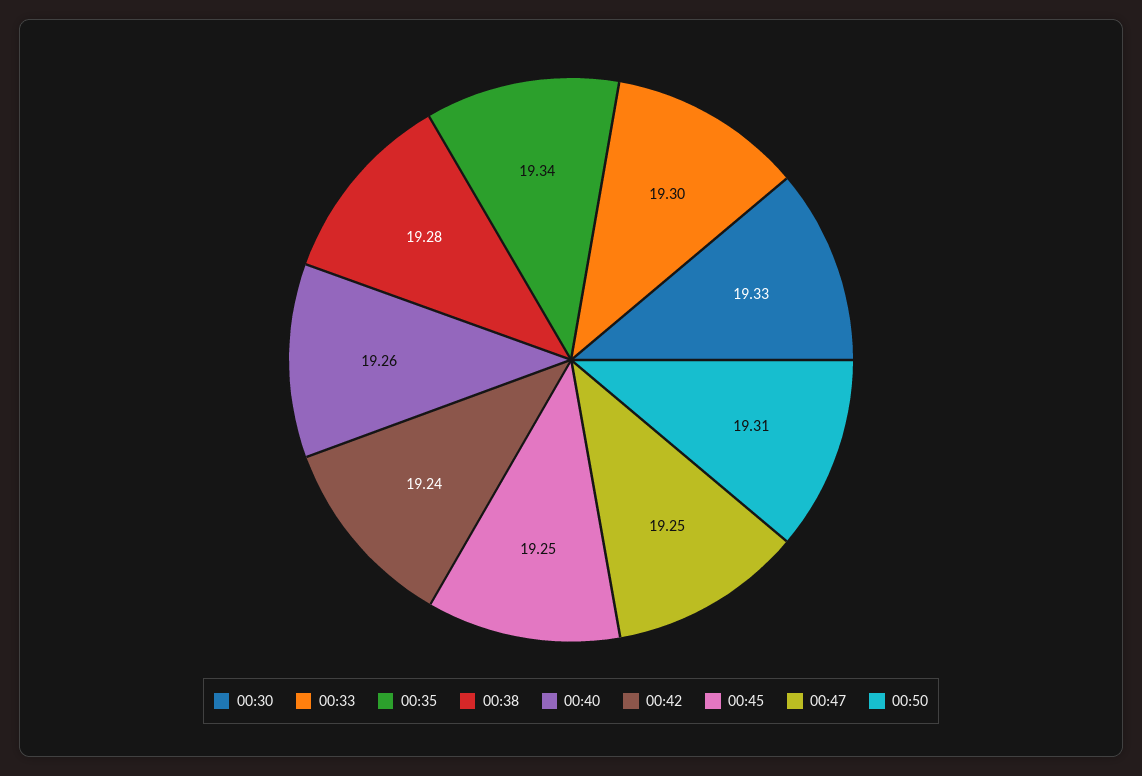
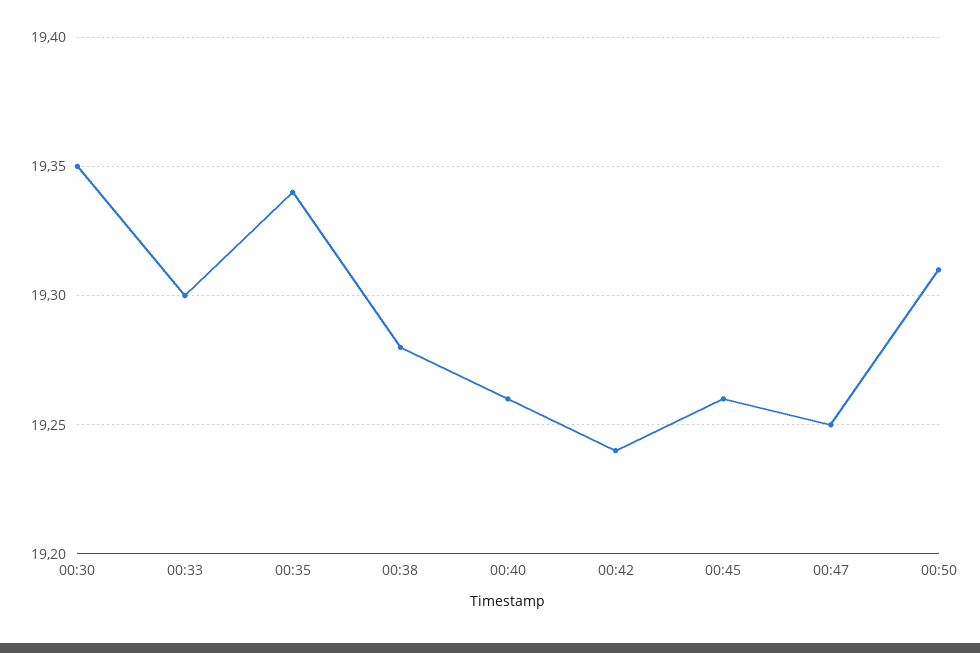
00:30: 19.33 -> 19.35
00:45: 19.25 -> 19.26

